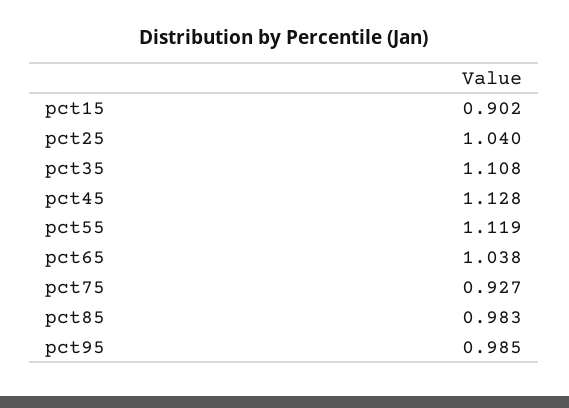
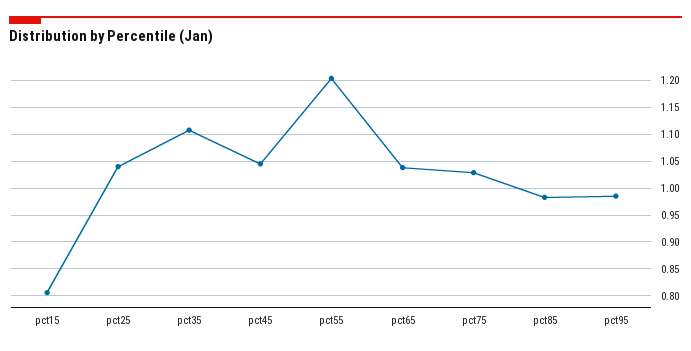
pct15: 0.902 -> 0.8
pct45: 1.128 -> 1.05
pct55: 1.119 -> 1.2
pct75: 0.927 -> 1.025

